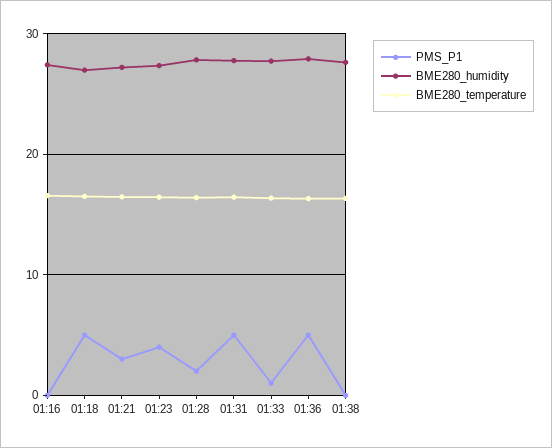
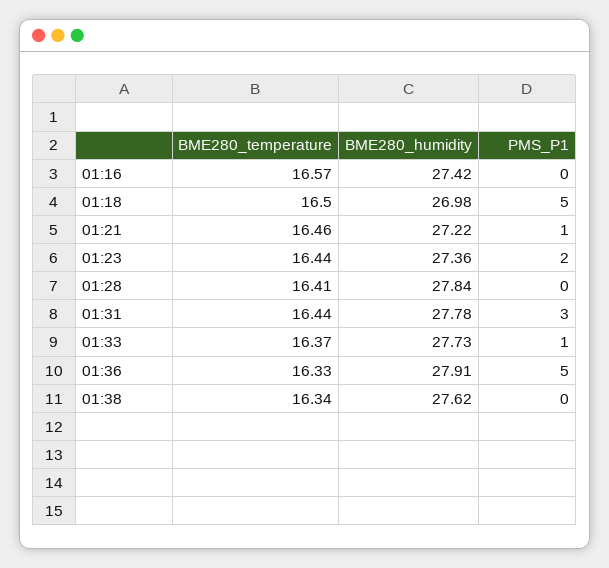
PMS_P1, 01:21: 3 -> 1
PMS_P1, 01:23: 4 -> 2
PMS_P1, 01:28: 2 -> 0
PMS_P1, 01:31: 5 -> 3

